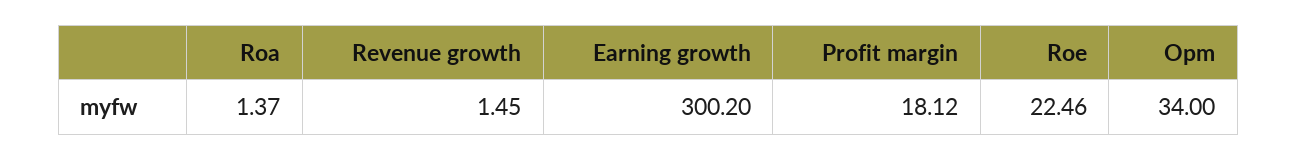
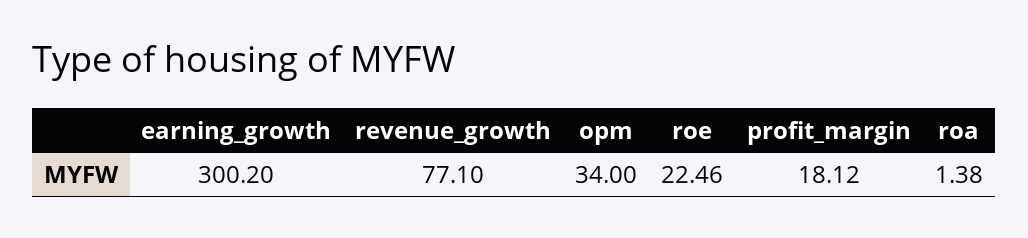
Roa: 1.37 -> 1.38
Revenue growth: 1.45 -> 77.1

